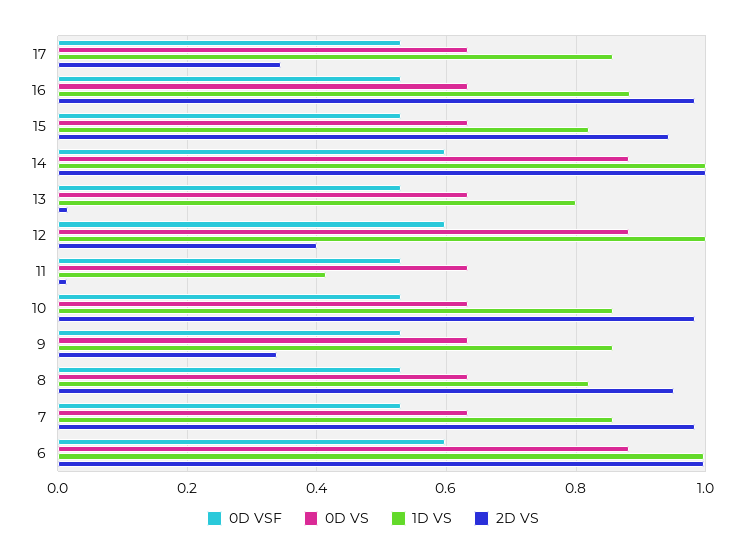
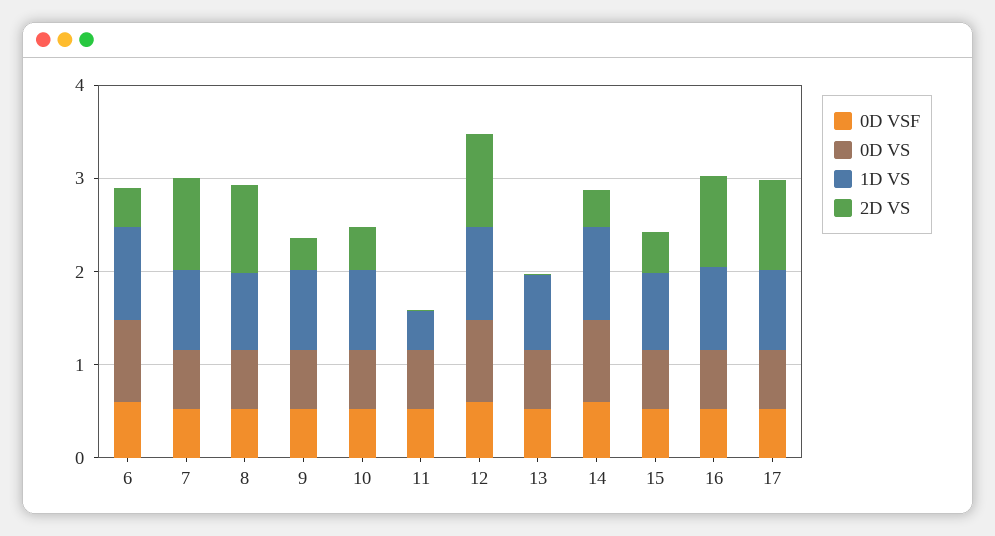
2D VS, 17: 0.34 -> 1
2D VS, 15: 0.94 -> 0.4
2D VS, 14: 1 -> 0.4
2D VS, 12: 0.4 -> 1
2D VS, 10: 0.98 -> 0.4
2D VS, 6: 1 -> 0.4

